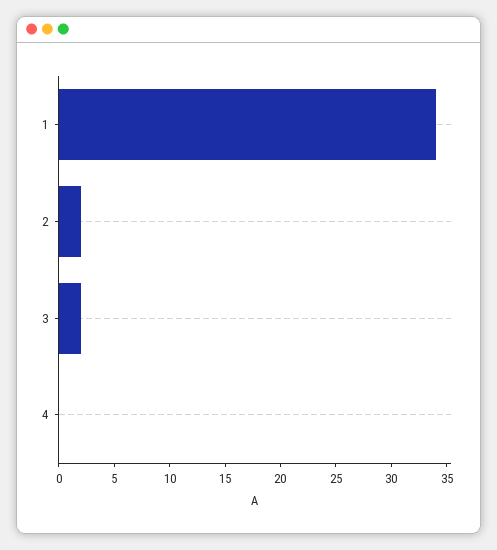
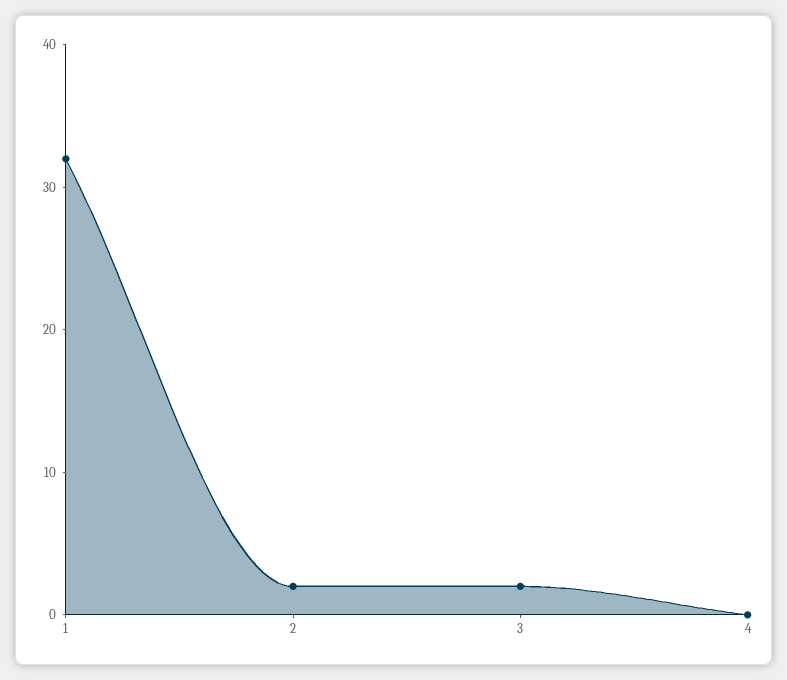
1: 34 -> 32

